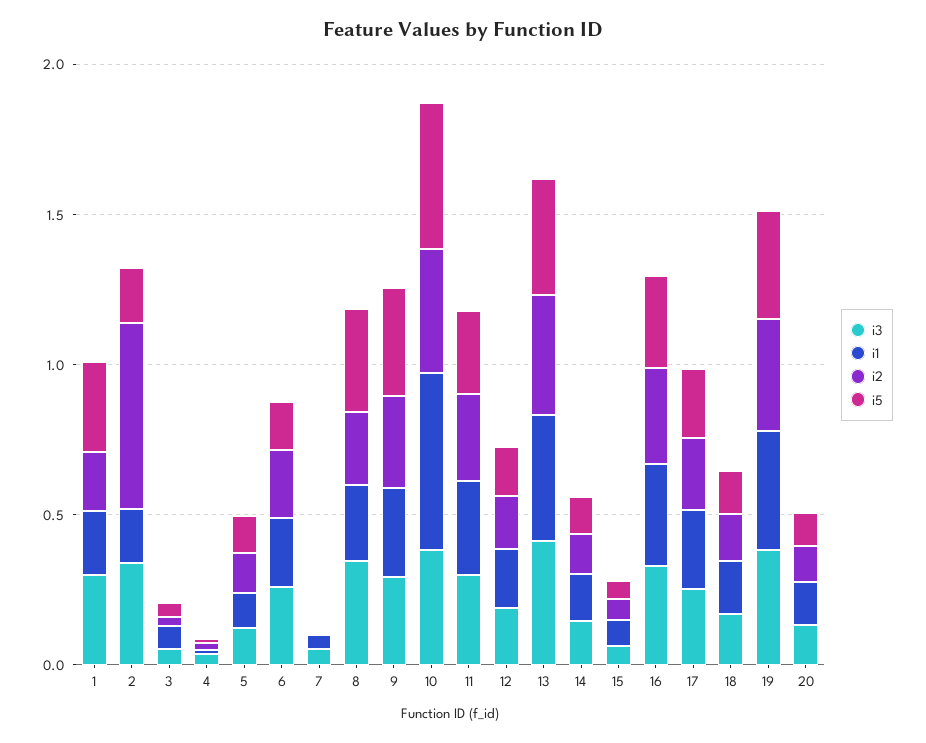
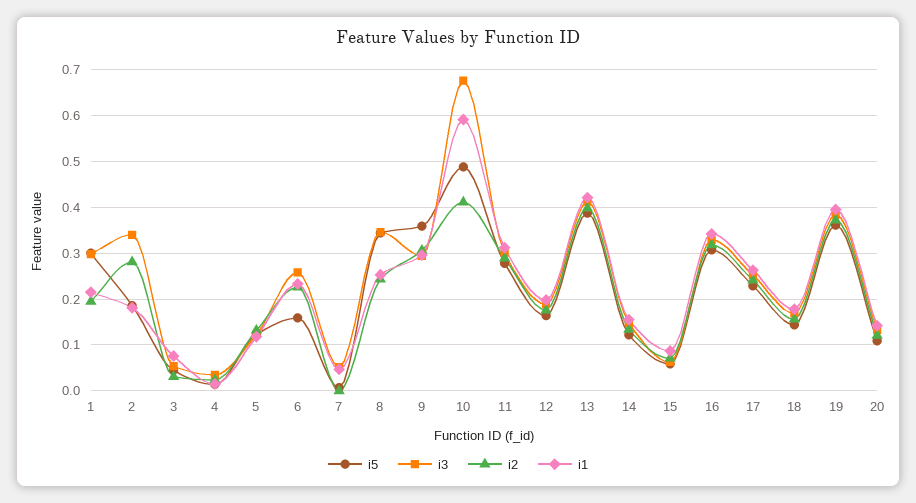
i2, 2: 0.6 -> 0.28
i3, 10: 0.4 -> 0.68

